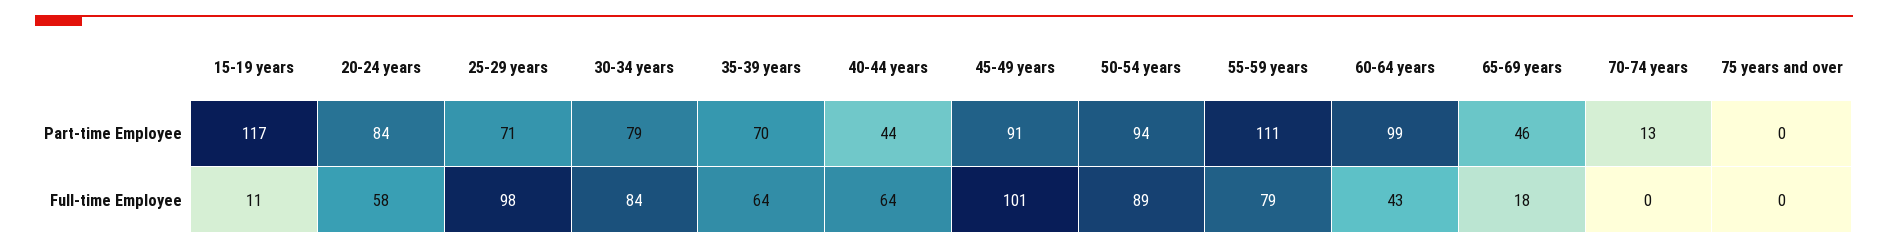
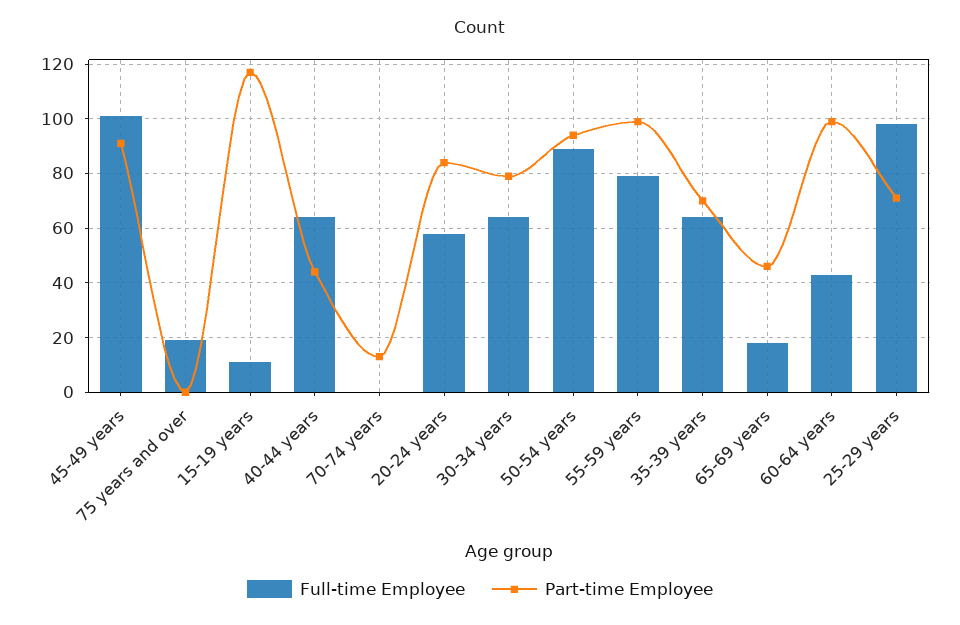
Part-time Employee, 55-59 years: 111 -> 100
Full-time Employee, 30-34 years: 84 -> 65
Full-time Employee, 75 years and over: 0 -> 20

